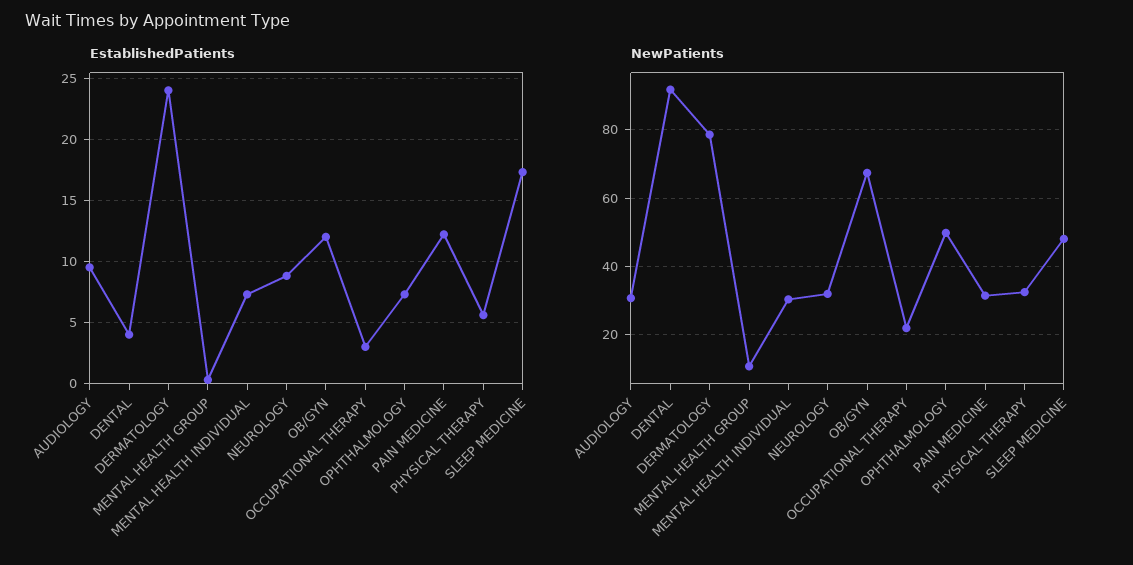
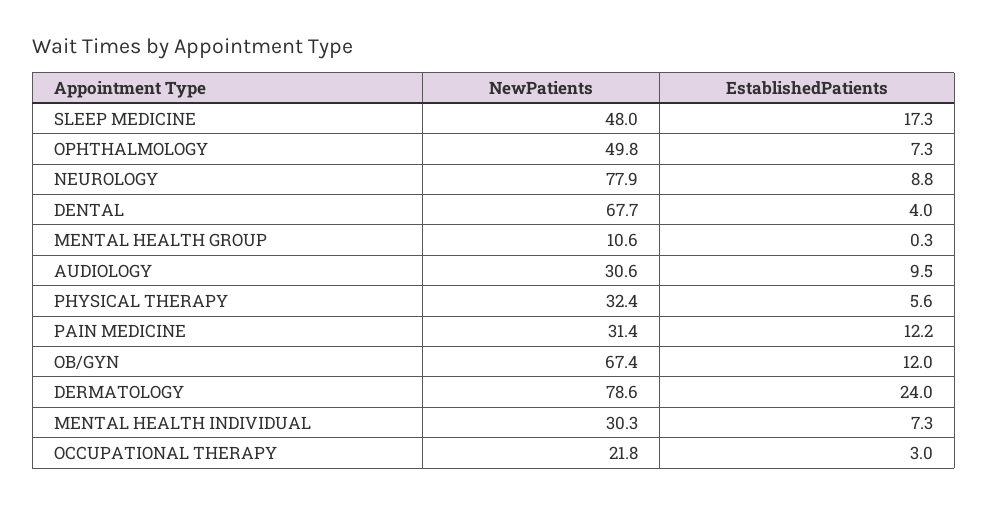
NewPatients, DENTAL: 92 -> 67.7
NewPatients, NEUROLOGY: 32 -> 77.9

